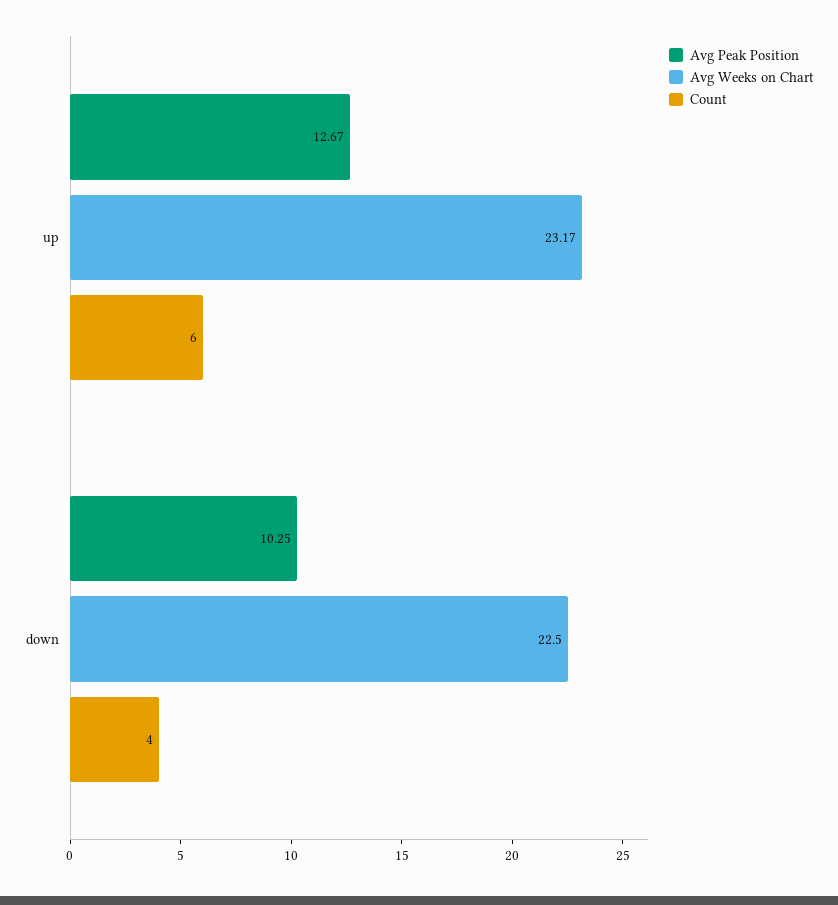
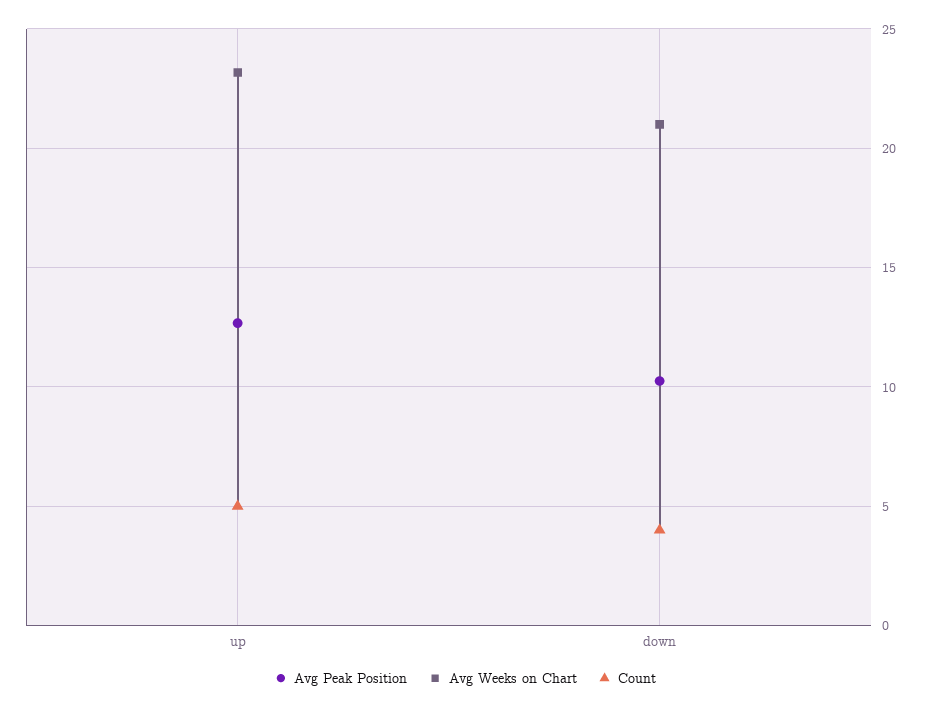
Count, up: 6 -> 5
Avg Weeks on Chart, down: 22.5 -> 21

